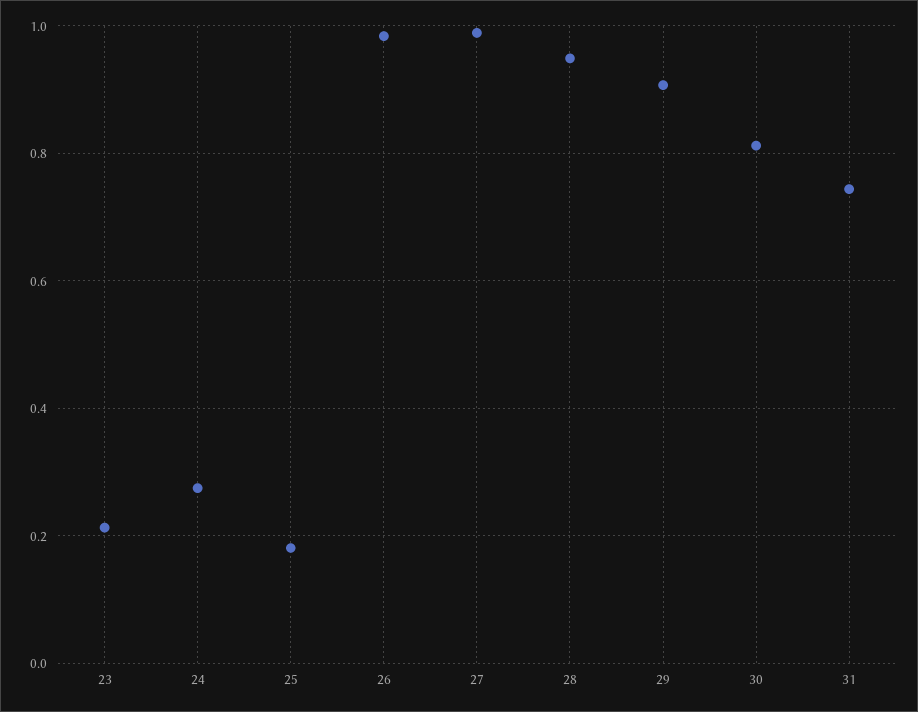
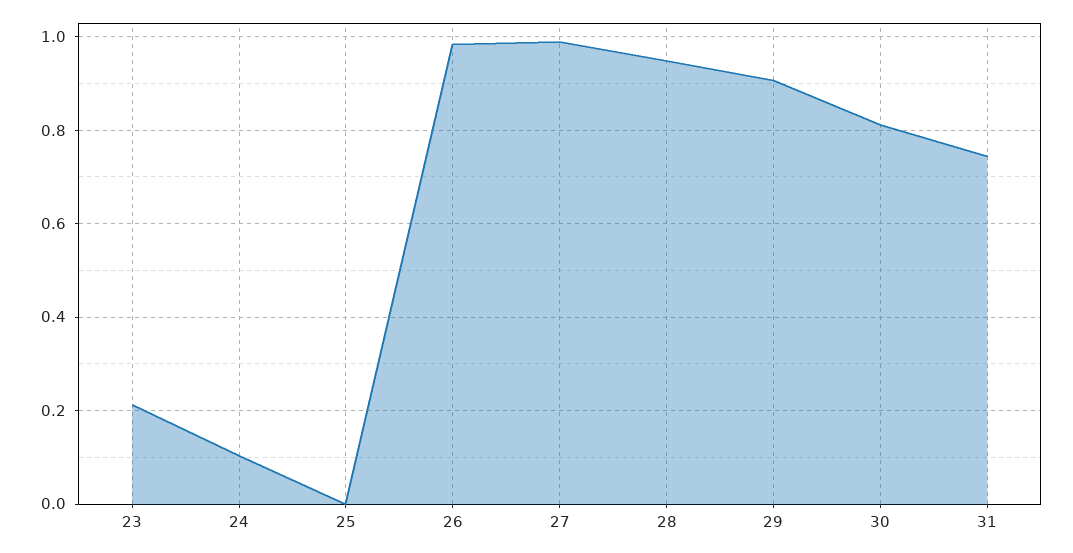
24: 0.28 -> 0.1
25: 0.18 -> 0

